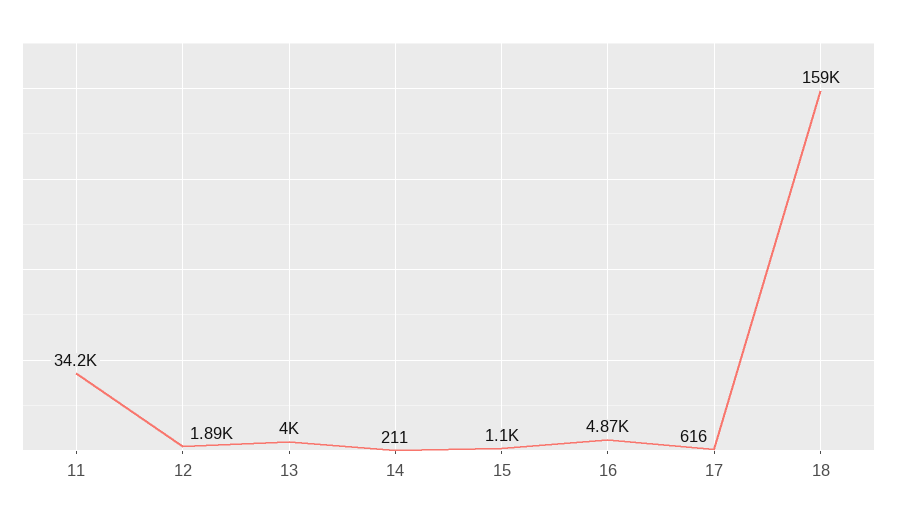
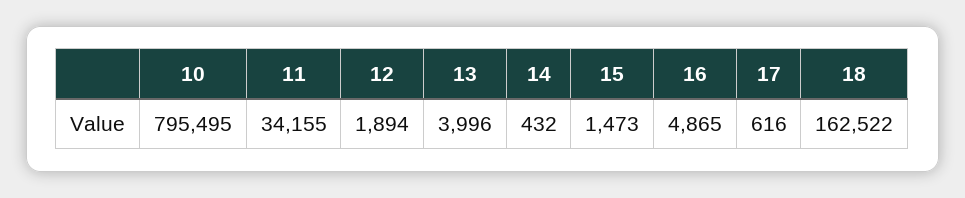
14: 211 -> 432
15: 1100 -> 1473
18: 159000 -> 162522
10: none -> 795495

